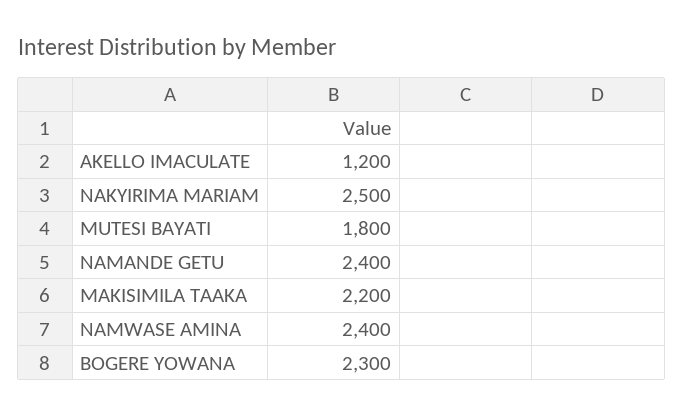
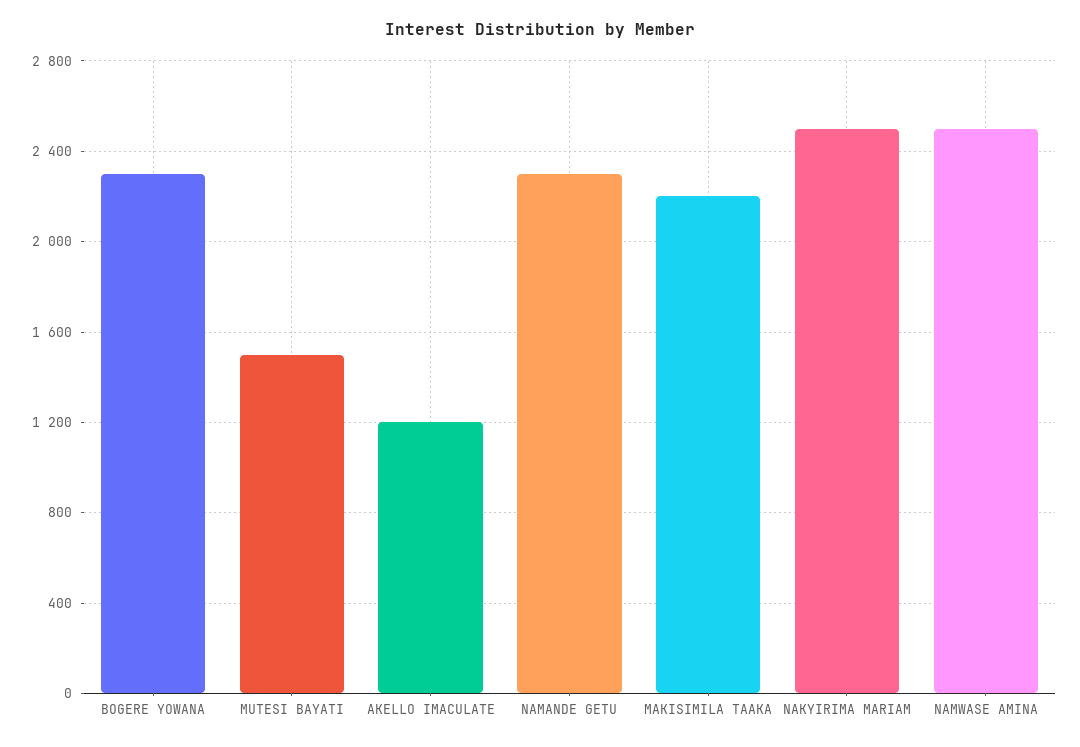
MUTESI BAYATI: 1800 -> 1500
NAMANDE GETU: 2400 -> 2300
NAMWASE AMINA: 2400 -> 2500

